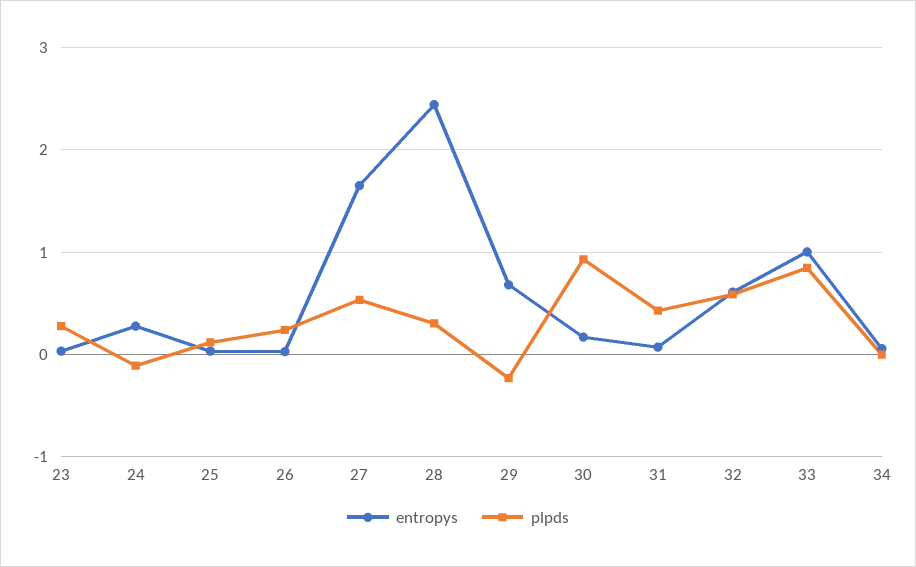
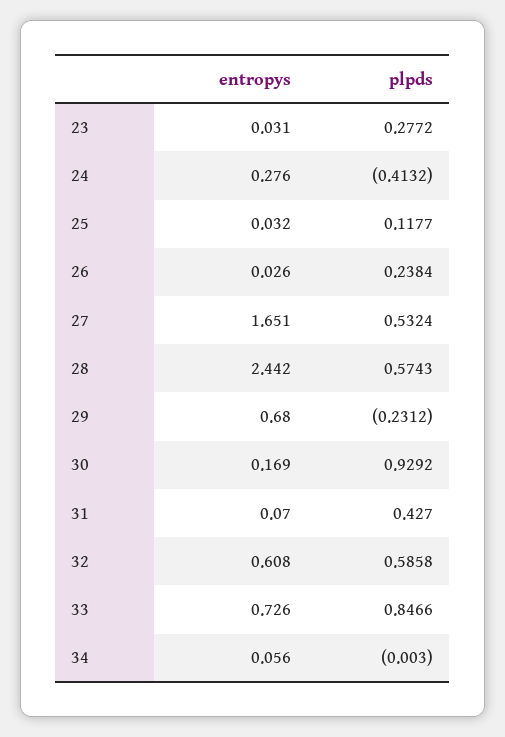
plpds, 24: -0.1 -> -0.4132
plpds, 28: 0.3 -> 0.5743
entropys, 33: 1 -> 0.726

